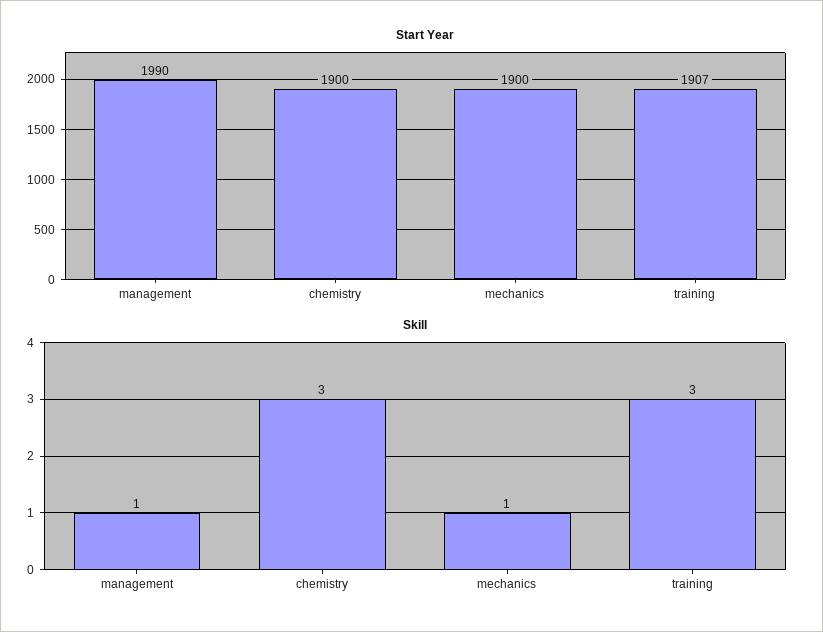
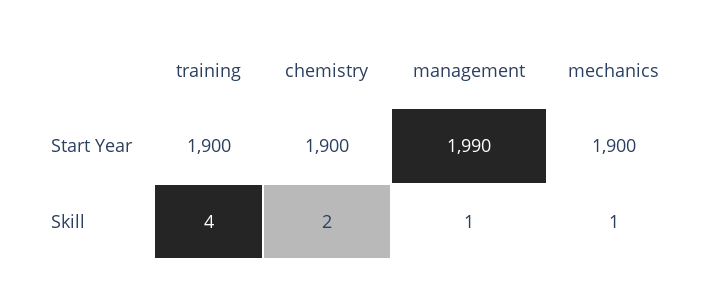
Start Year, training: 1907 -> 1900
Skill, chemistry: 3 -> 2
Skill, training: 3 -> 4

